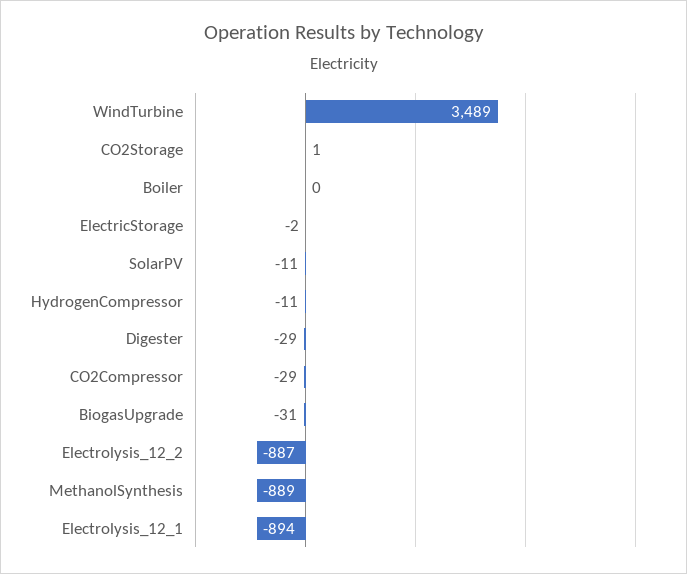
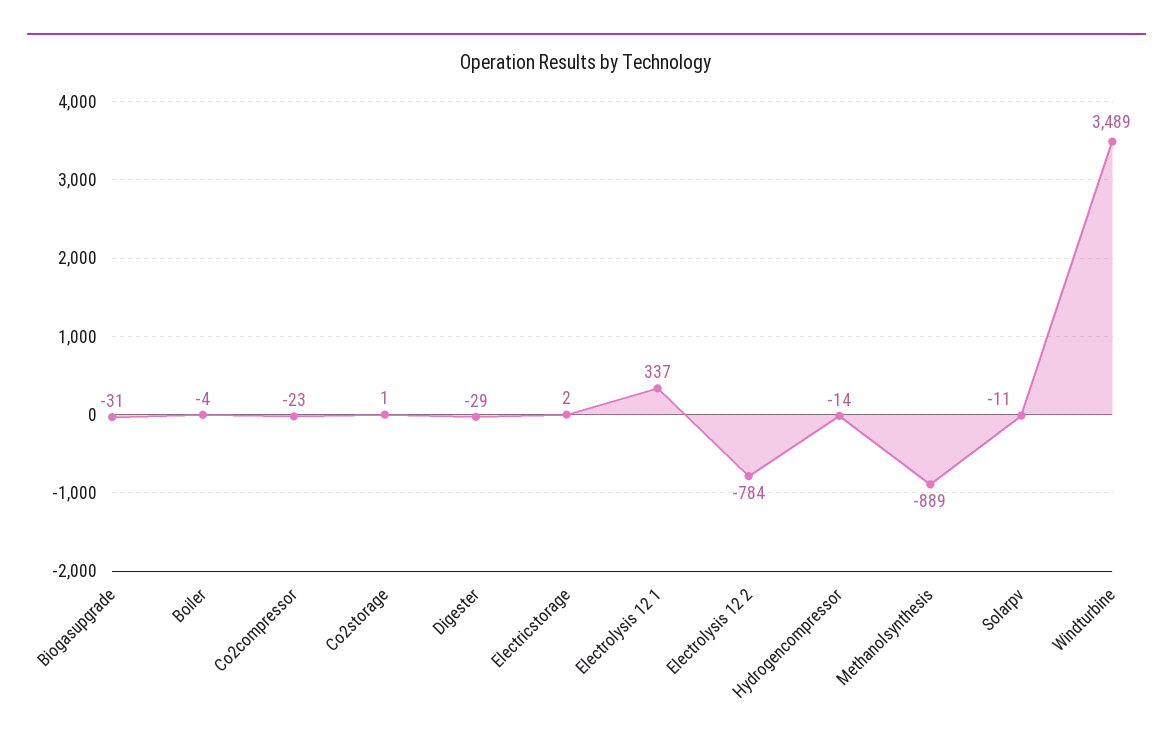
Boiler: 0 -> -4
ElectricStorage: -2 -> 2
HydrogenCompressor: -11 -> -14
CO2Compressor: -29 -> -23
Electrolysis_12_2: -887 -> -784
Electrolysis_12_1: -894 -> 337

